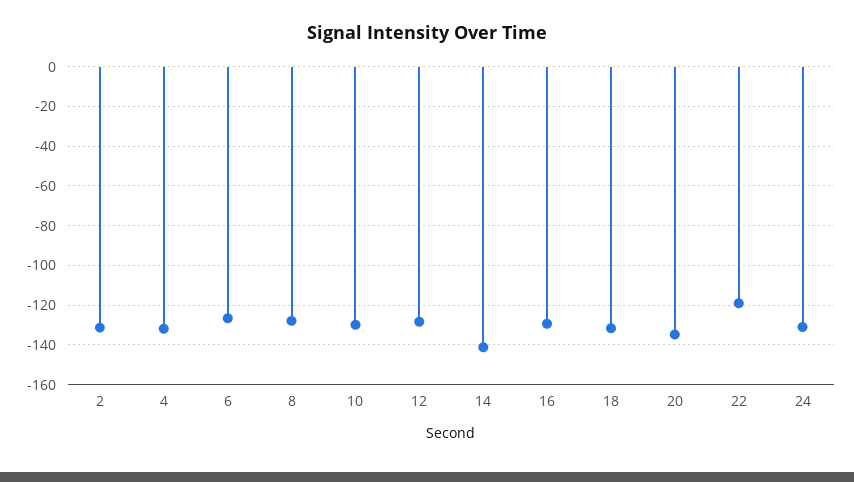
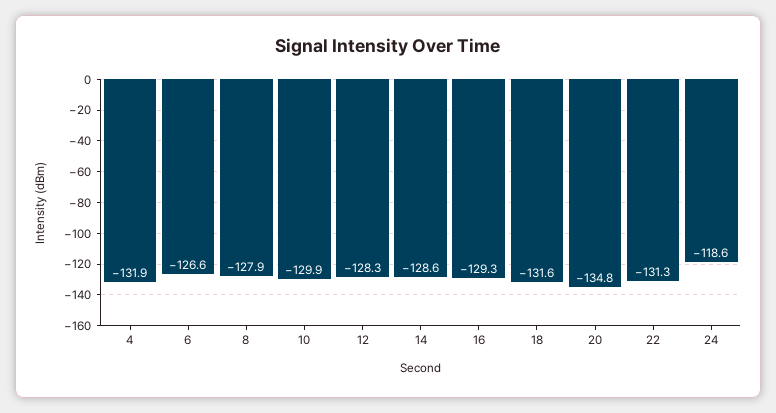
2: -130 -> none
14: -140 -> -128.6
22: -120 -> -131.3
24: -130 -> -118.6

